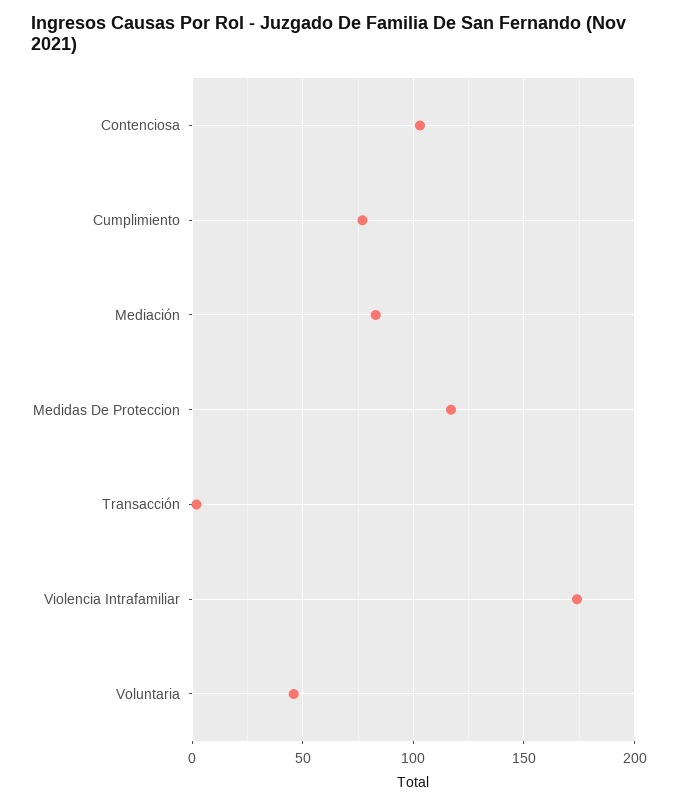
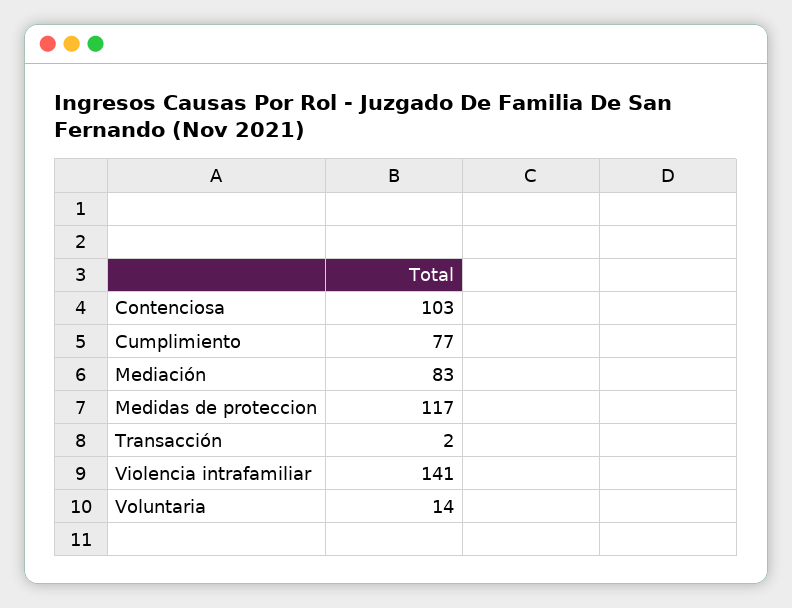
Violencia Intrafamiliar: 175 -> 141
Voluntaria: 45 -> 14

